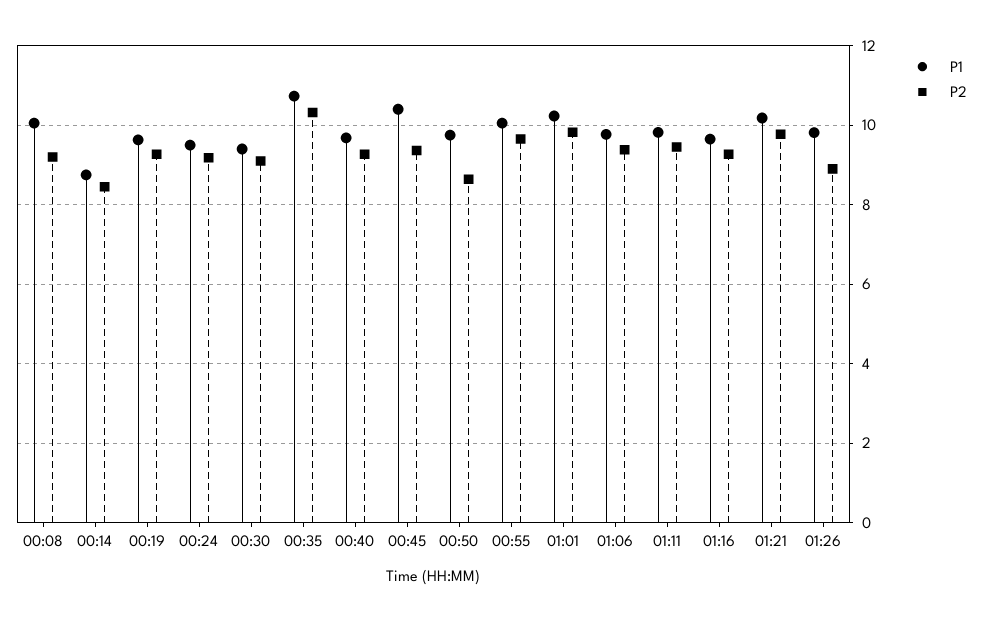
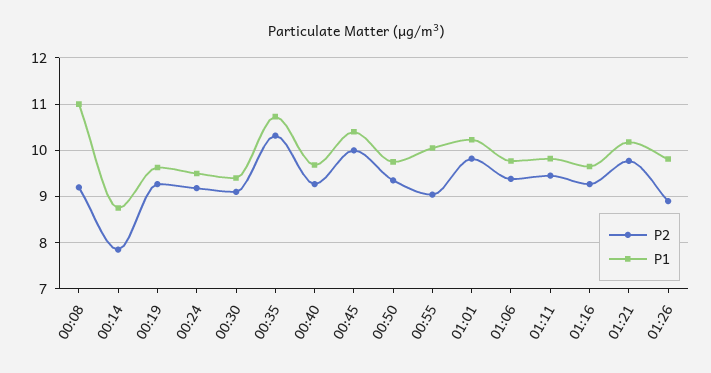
P1, 00:08: 10 -> 11
P2, 00:14: 8.4 -> 7.8
P2, 00:45: 9.4 -> 10
P2, 00:50: 8.6 -> 9.4
P2, 00:55: 9.6 -> 9

